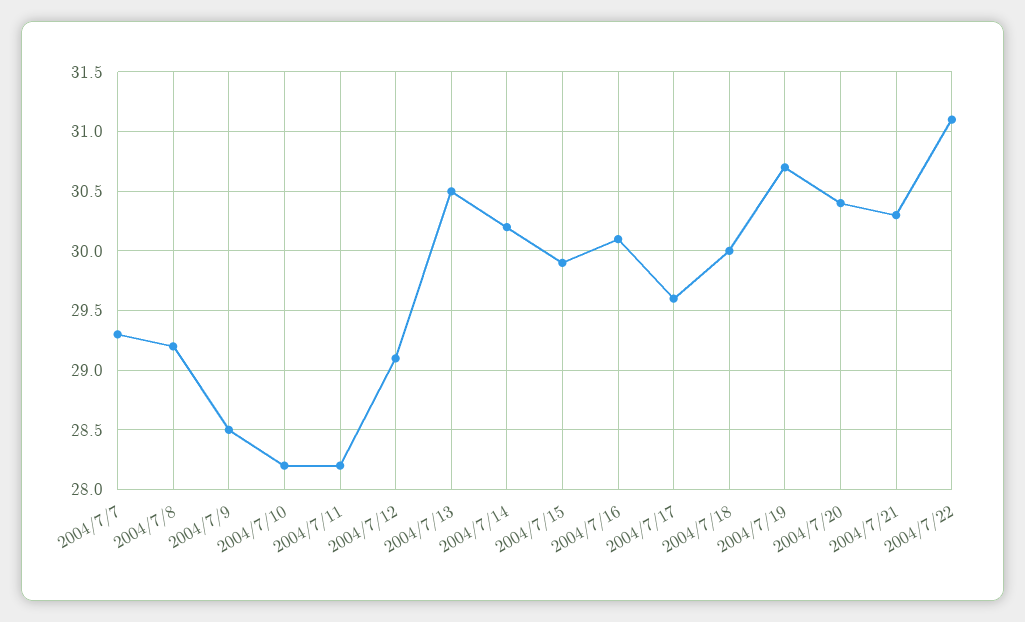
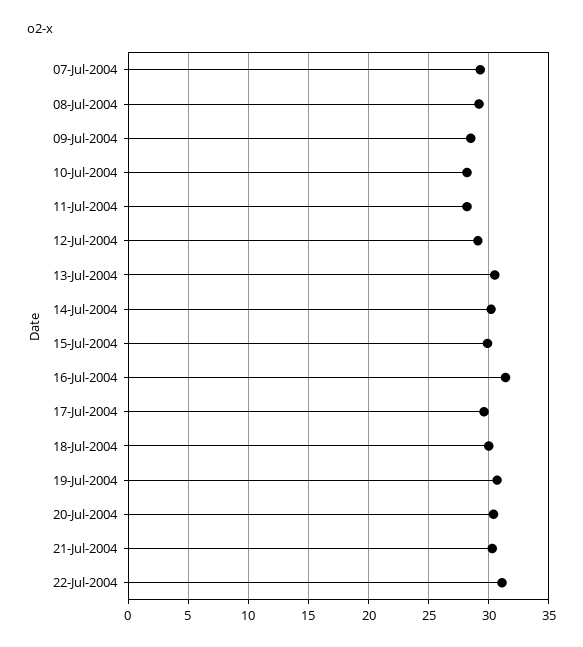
2004/7/16: 30.1 -> 31.5

